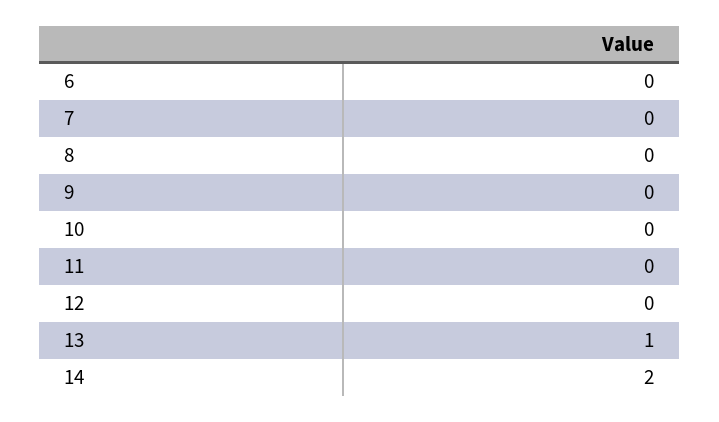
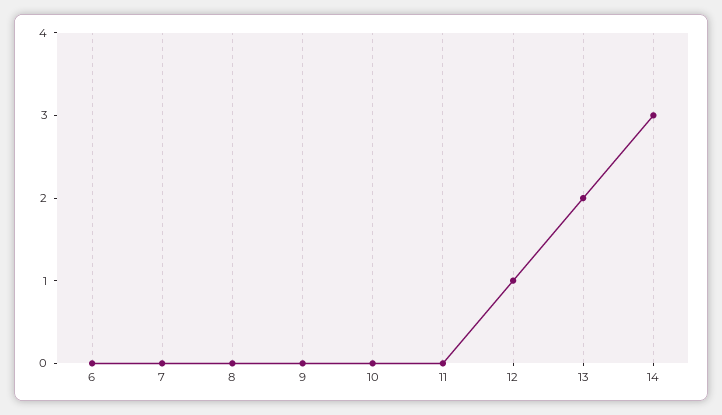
12: 0 -> 1
13: 1 -> 2
14: 2 -> 3

